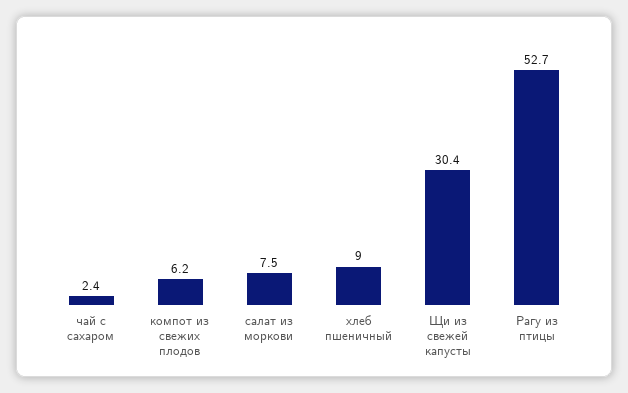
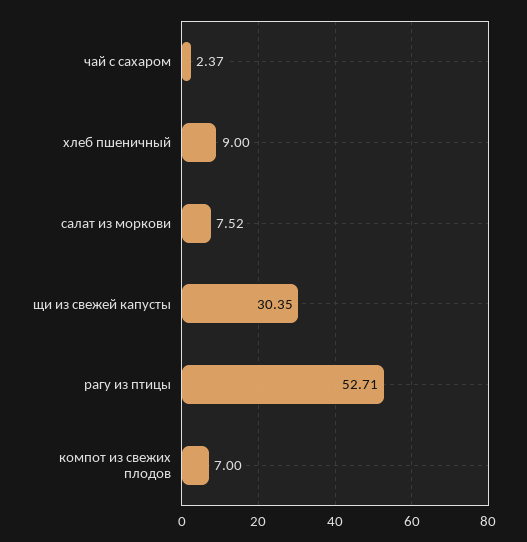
компот из свежих плодов: 6.2 -> 7

